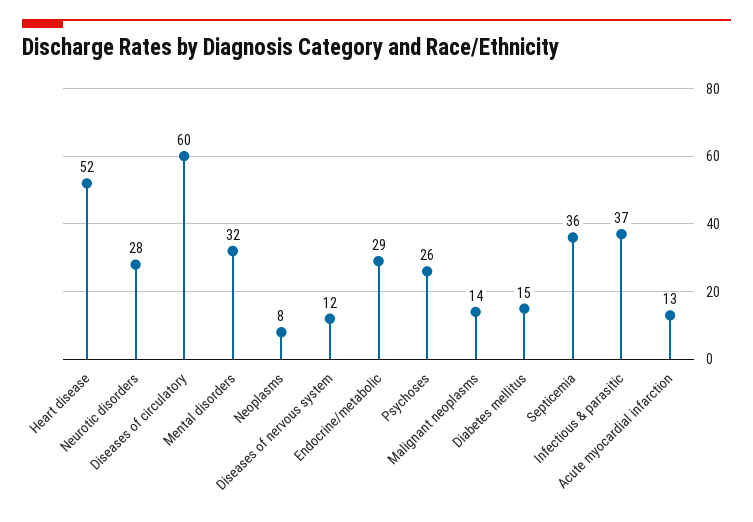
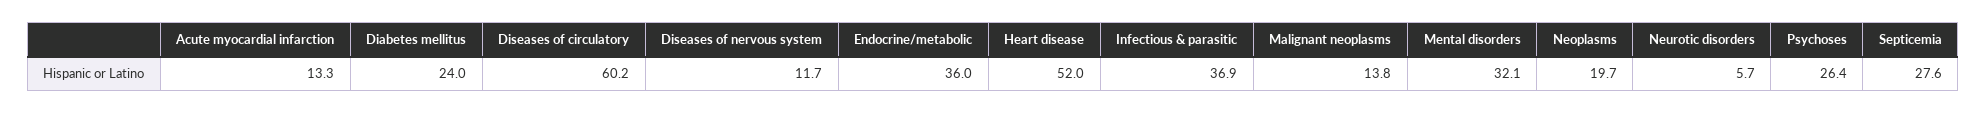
Neurotic disorders: 28 -> 5.7
Neoplasms: 8 -> 19.7
Endocrine/metabolic: 29 -> 36
Diabetes mellitus: 15 -> 24
Septicemia: 36 -> 27.6

